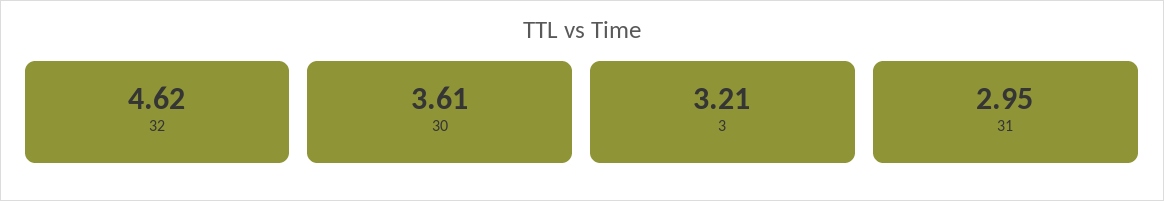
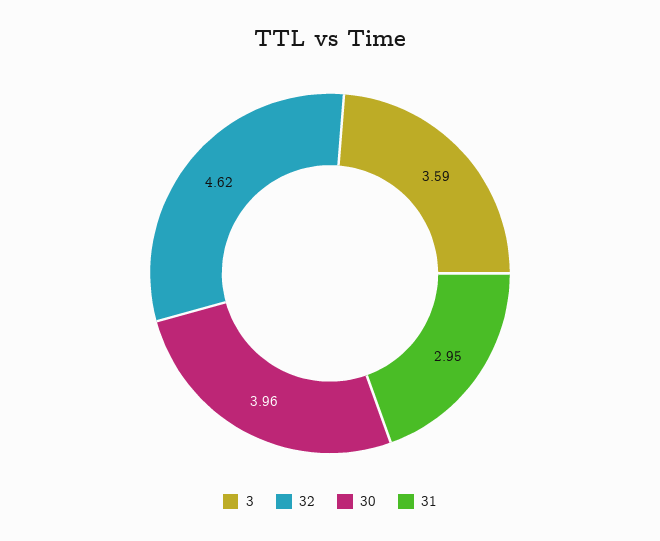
30: 3.61 -> 3.96
3: 3.21 -> 3.59

